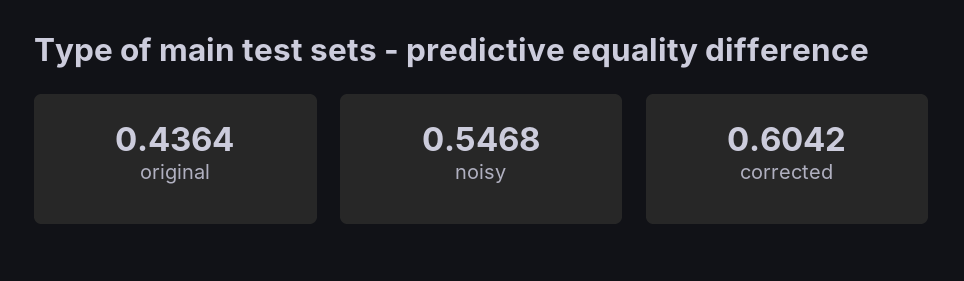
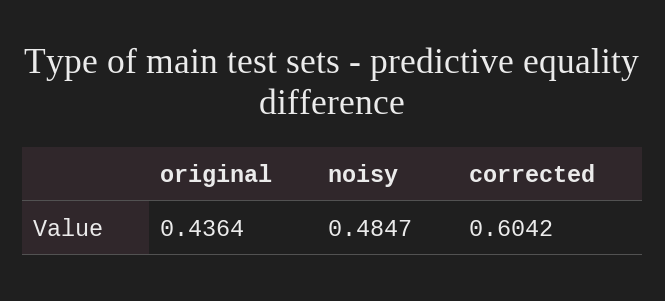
noisy: 0.5468 -> 0.4847

